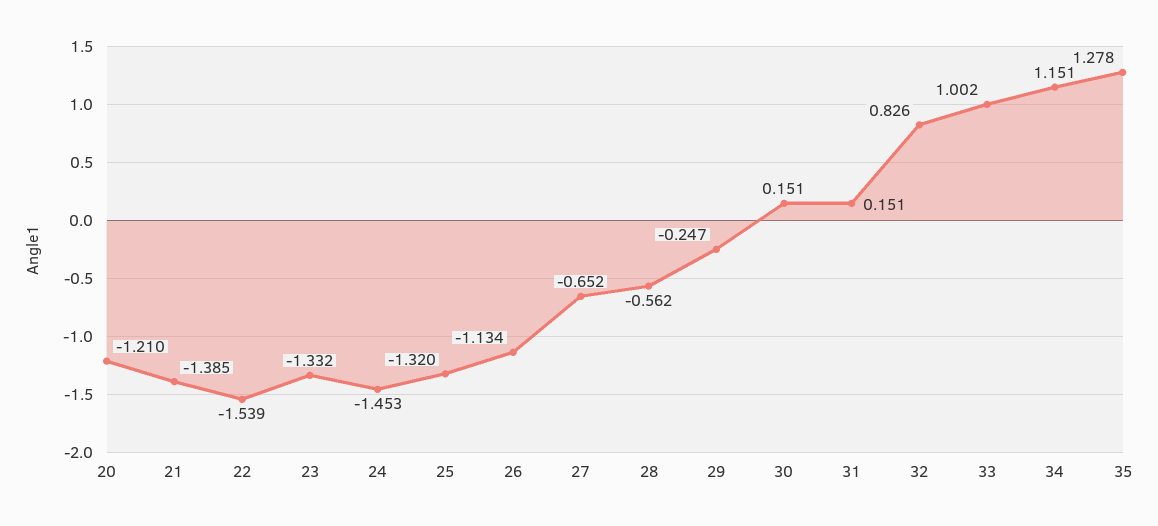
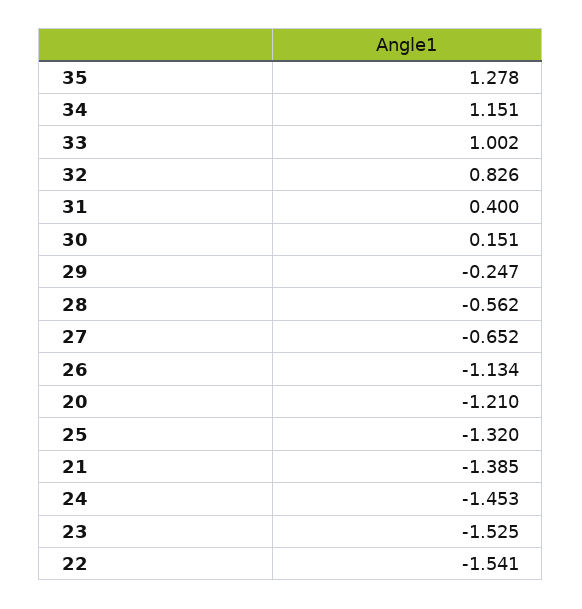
22: -1.539 -> -1.541
23: -1.332 -> -1.525
31: 0.151 -> 0.4

